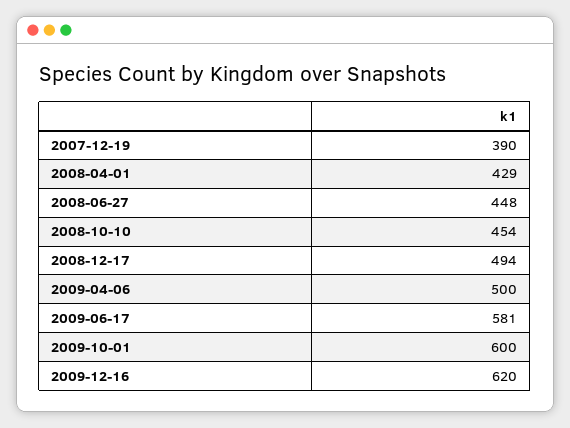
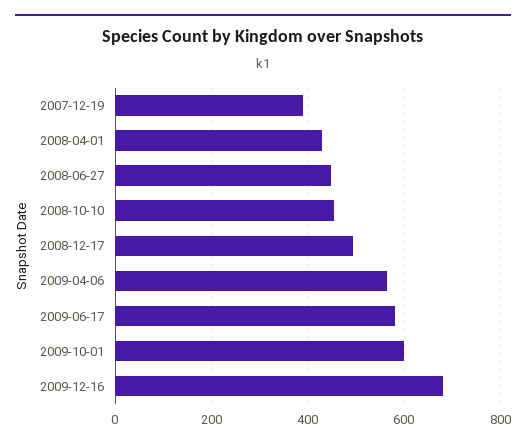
2009-04-06: 500 -> 560
2009-12-16: 620 -> 680

